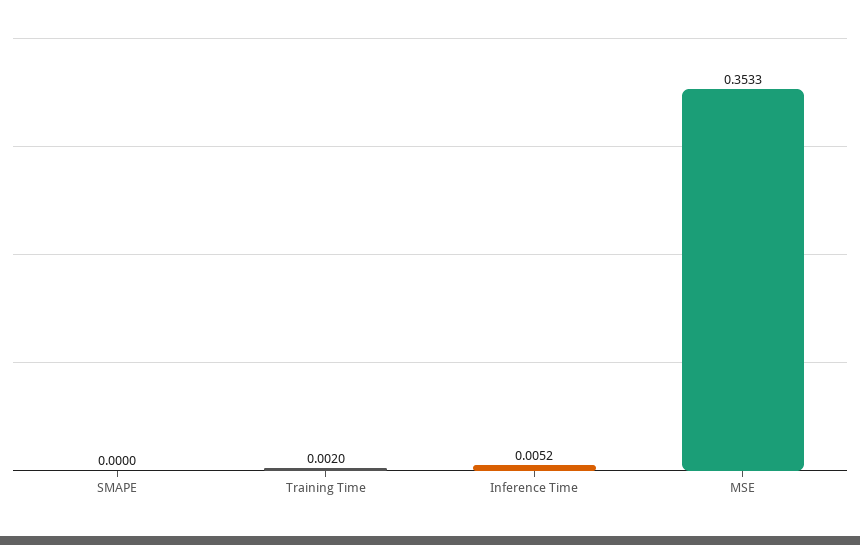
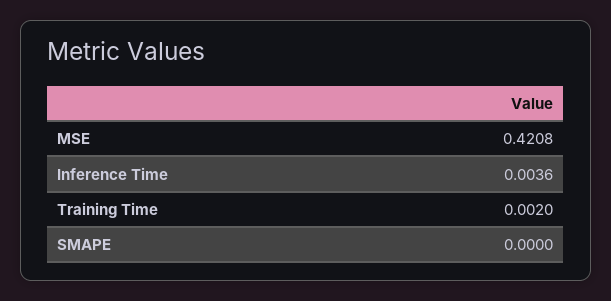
Inference Time: 0.0052 -> 0.0036
MSE: 0.3533 -> 0.4208

